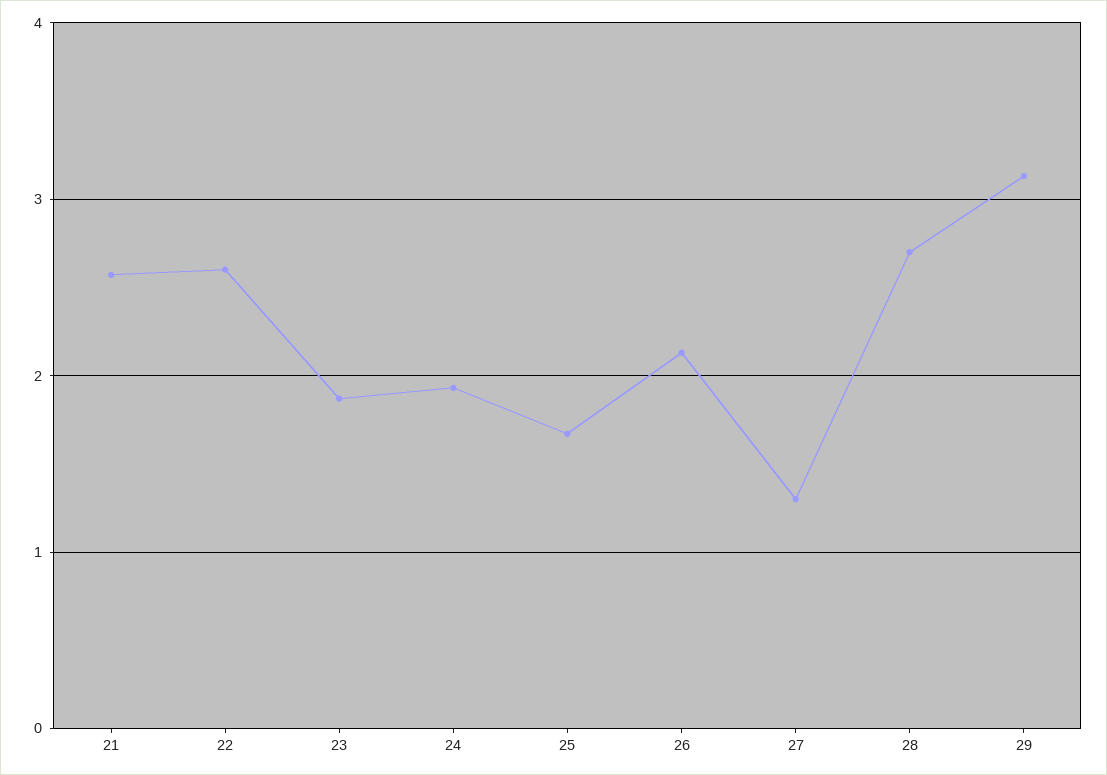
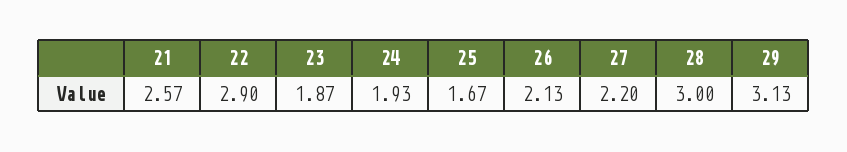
22: 2.6 -> 2.9
27: 1.3 -> 2.2
28: 2.7 -> 3

